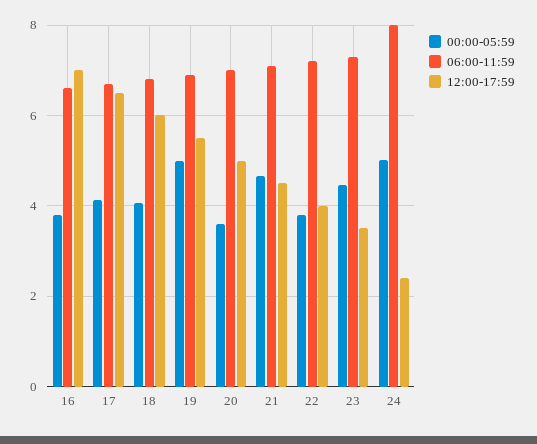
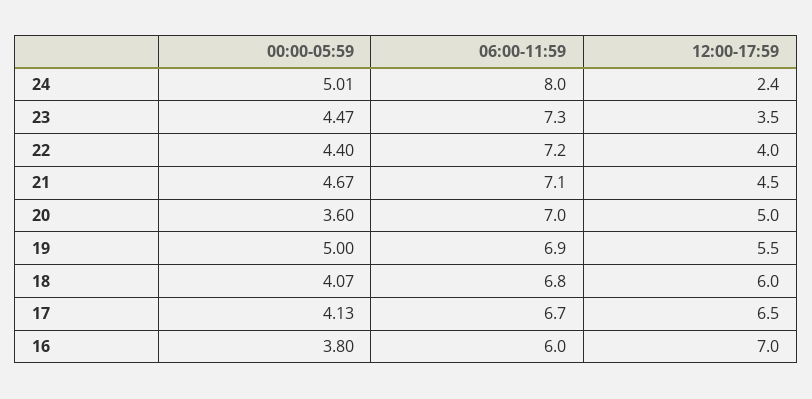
06:00-11:59, 16: 6.6 -> 6
00:00-05:59, 22: 3.8 -> 4.4

